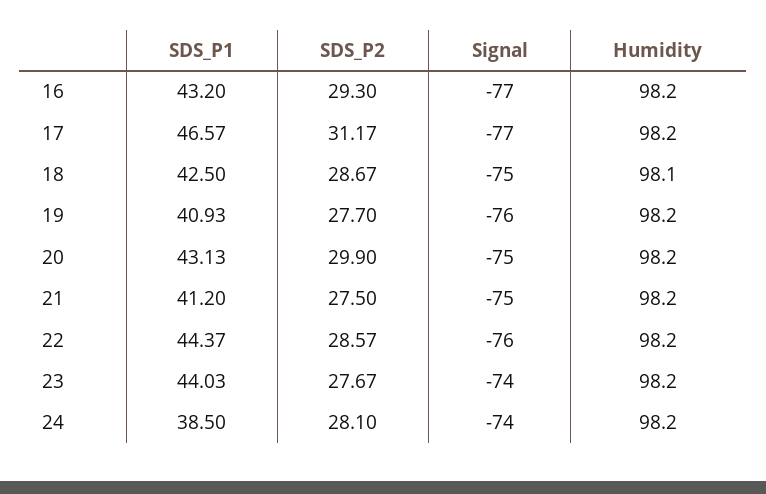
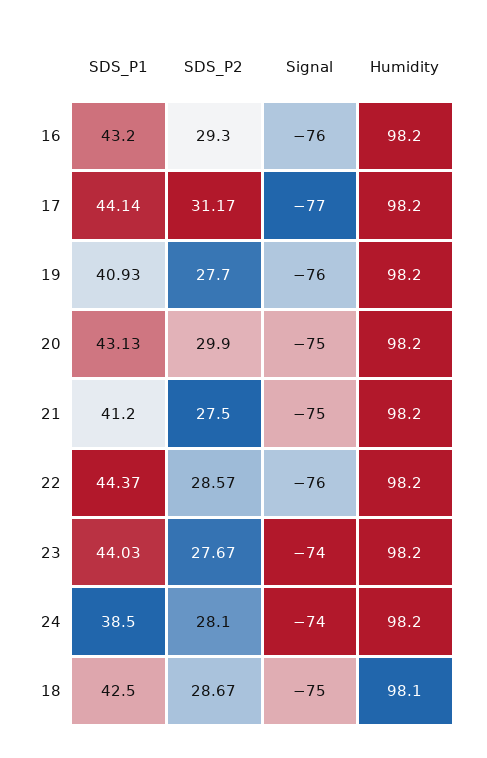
Signal, 16: -77 -> -76
SDS_P1, 17: 46.57 -> 44.14

